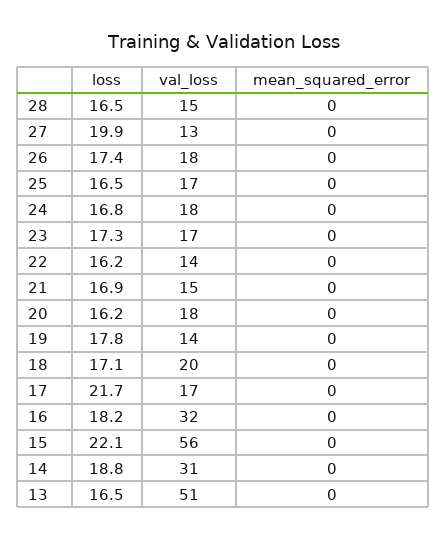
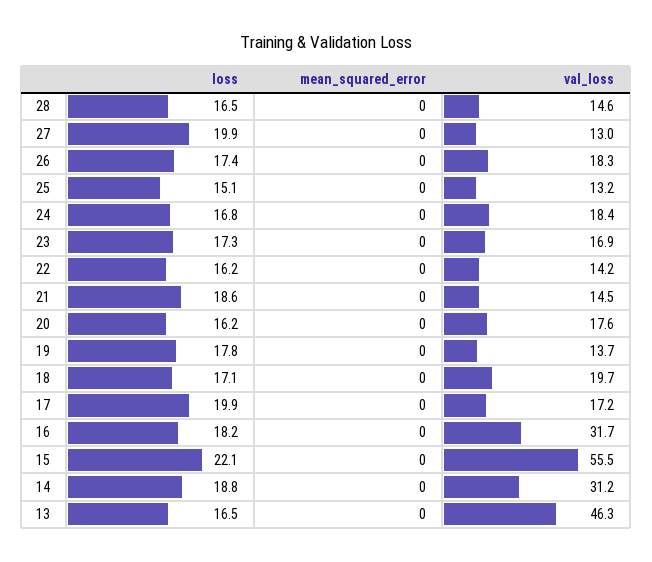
loss, 25: 16.5 -> 15.1
val_loss, 25: 17 -> 13.2
loss, 21: 16.9 -> 18.6
loss, 17: 21.7 -> 19.9
val_loss, 13: 51 -> 46.3

